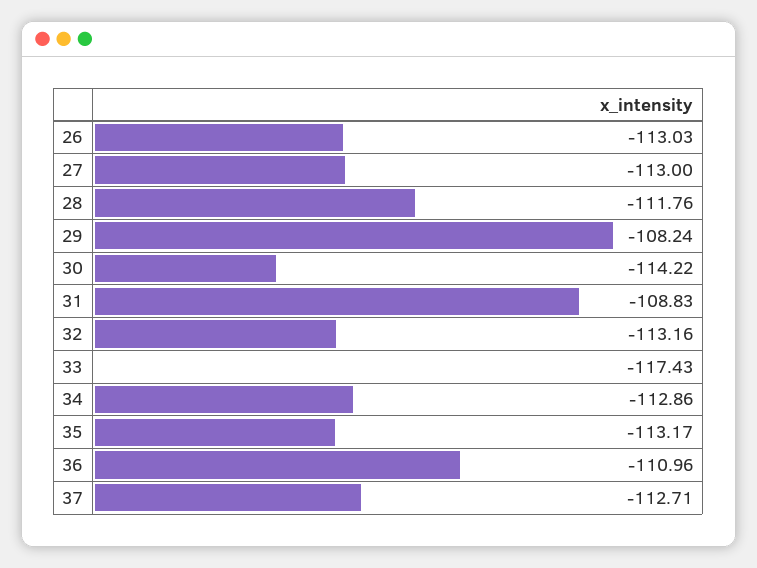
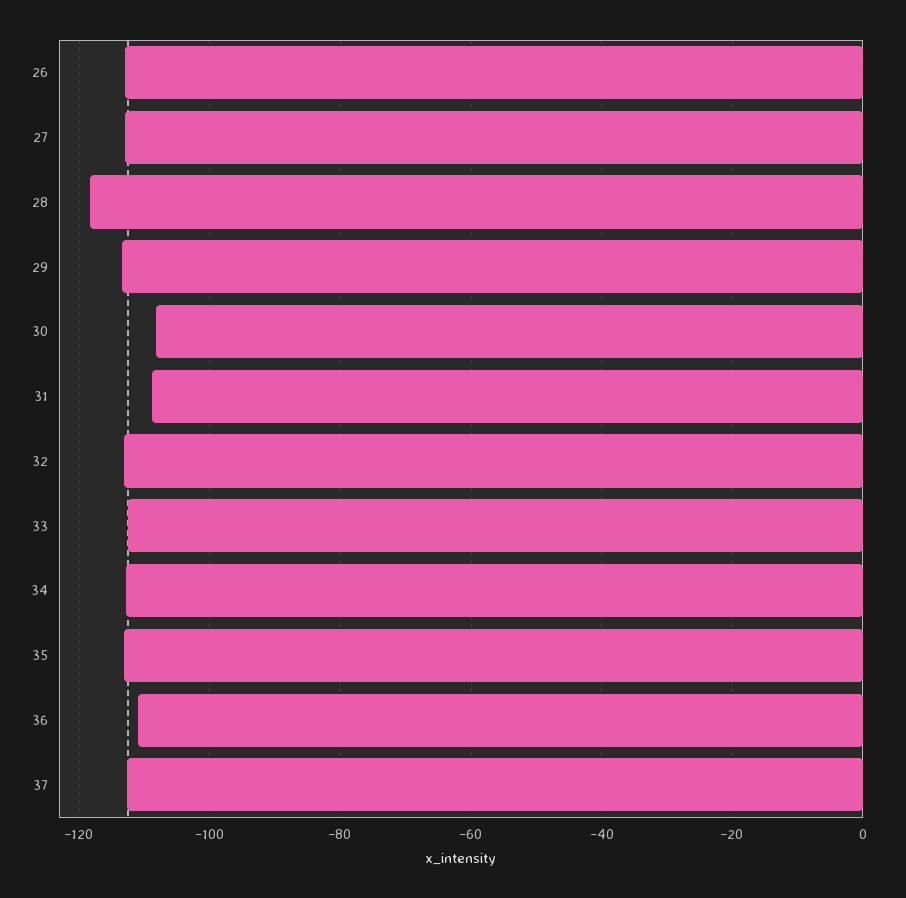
28: -111.76 -> -118
29: -108.24 -> -114
30: -114.22 -> -108
33: -117.43 -> -112

